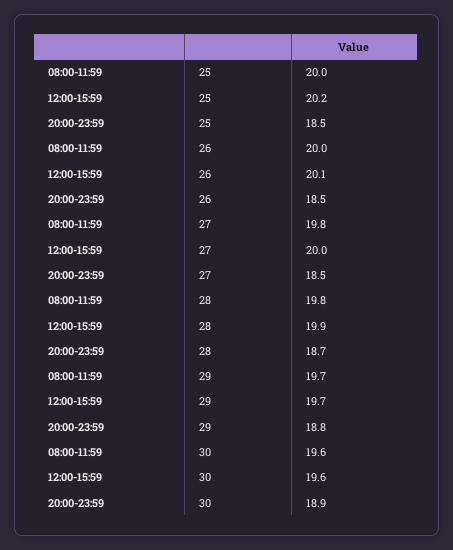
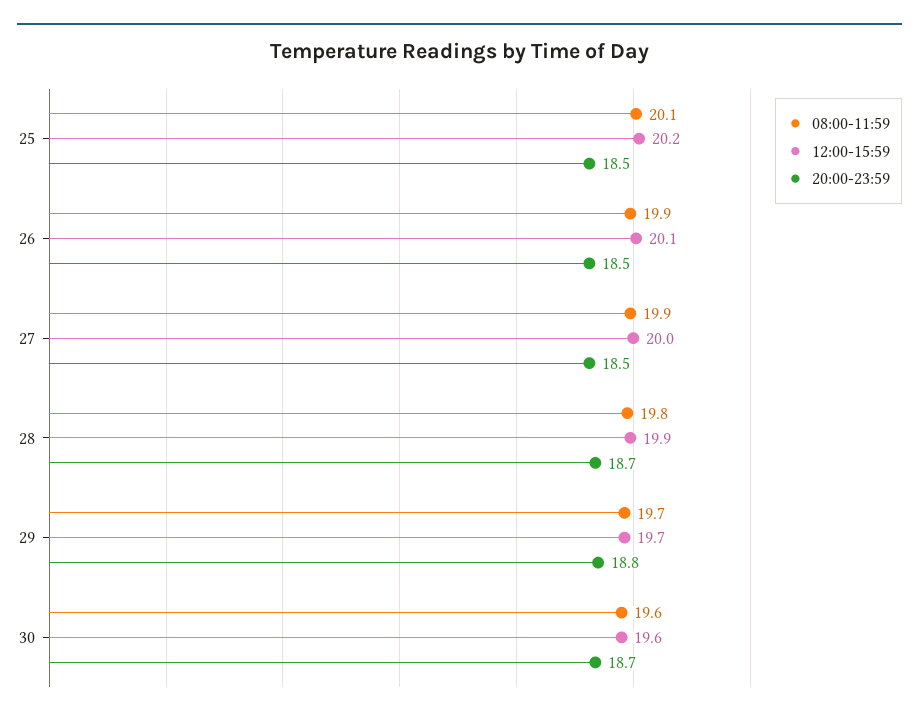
08:00-11:59, 25: 20 -> 20.1
08:00-11:59, 26: 20 -> 19.9
08:00-11:59, 27: 19.8 -> 19.9
20:00-23:59, 30: 18.9 -> 18.7

